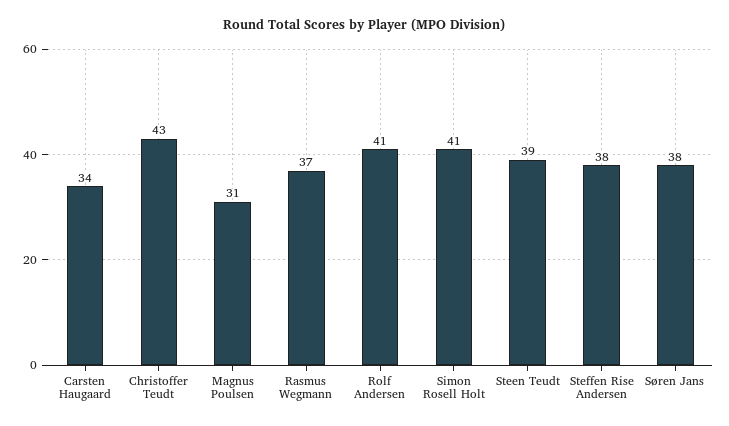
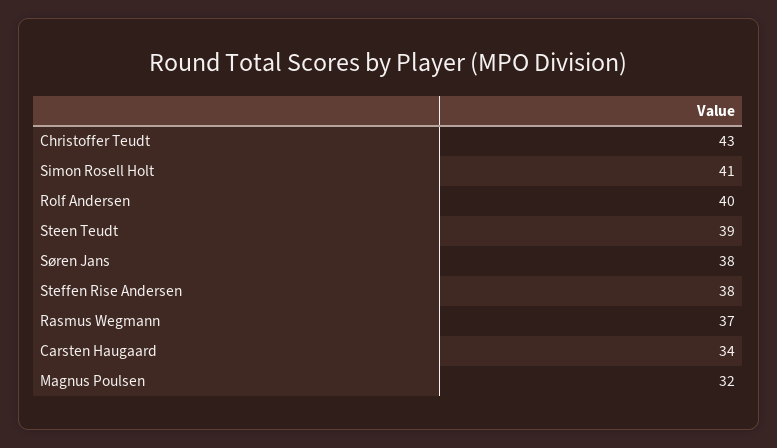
Magnus Poulsen: 31 -> 32
Rolf Andersen: 41 -> 40

